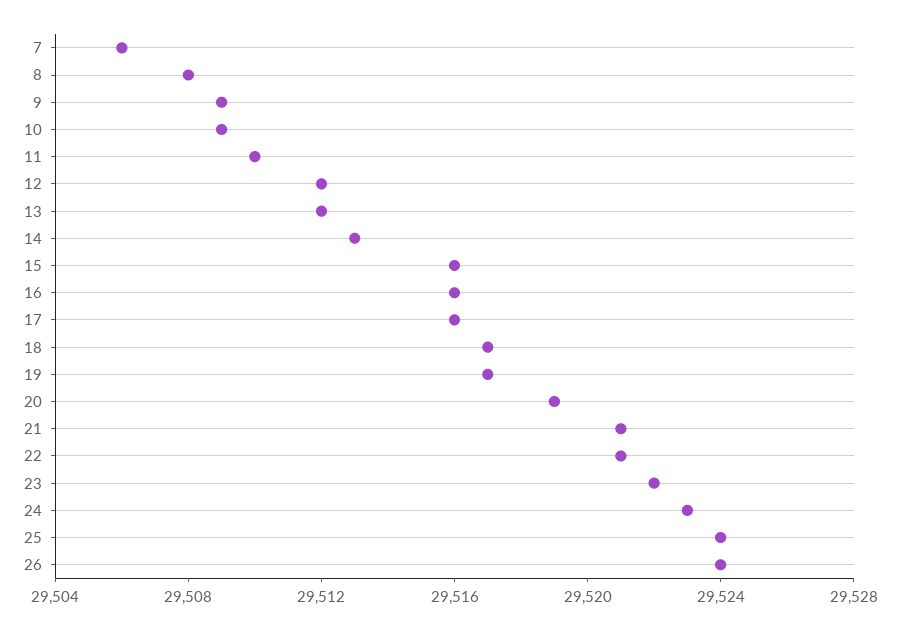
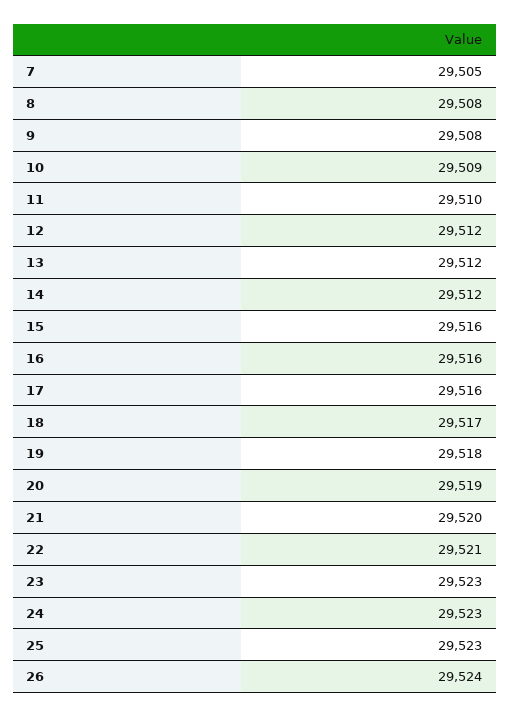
7: 29506 -> 29505
9: 29509 -> 29508
14: 29513 -> 29512
19: 29517 -> 29518
21: 29521 -> 29520
23: 29522 -> 29523
25: 29524 -> 29523

